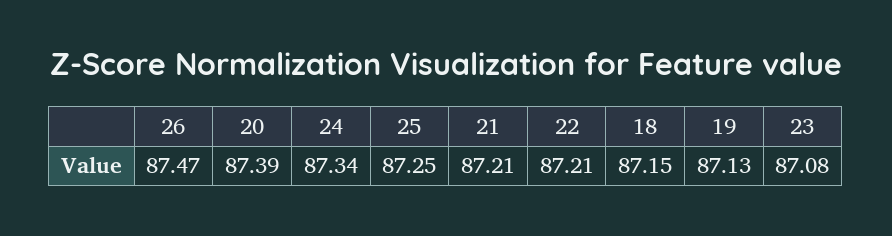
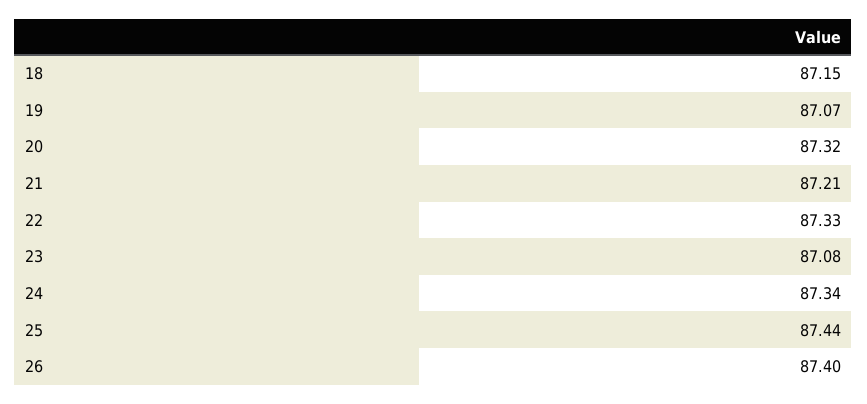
26: 87.47 -> 87.4
20: 87.39 -> 87.32
25: 87.25 -> 87.44
22: 87.21 -> 87.33
19: 87.13 -> 87.07

